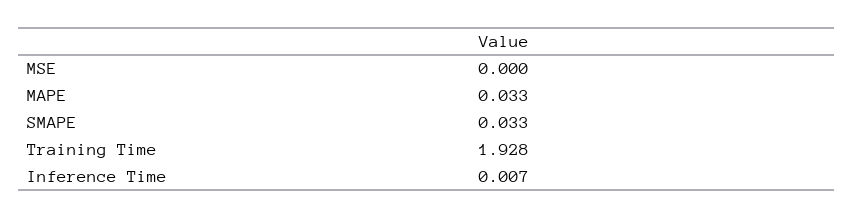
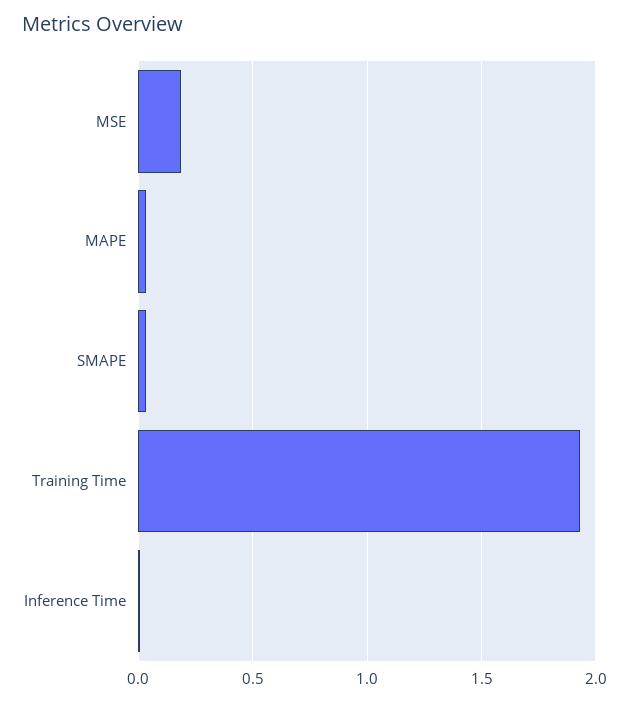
MSE: 0 -> 0.2

